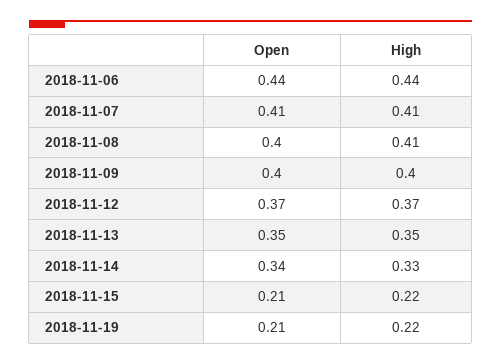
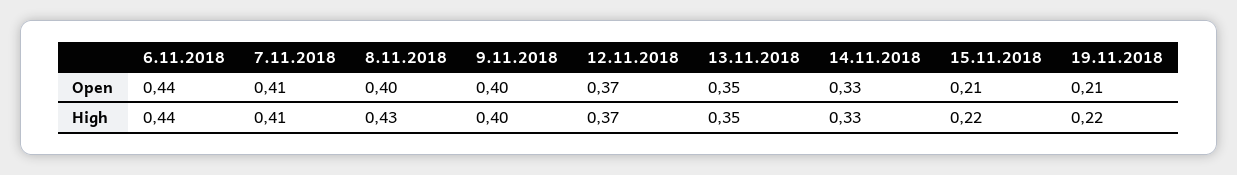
High, 2018-11-08: 0.41 -> 0.43
Open, 2018-11-14: 0.34 -> 0.33

